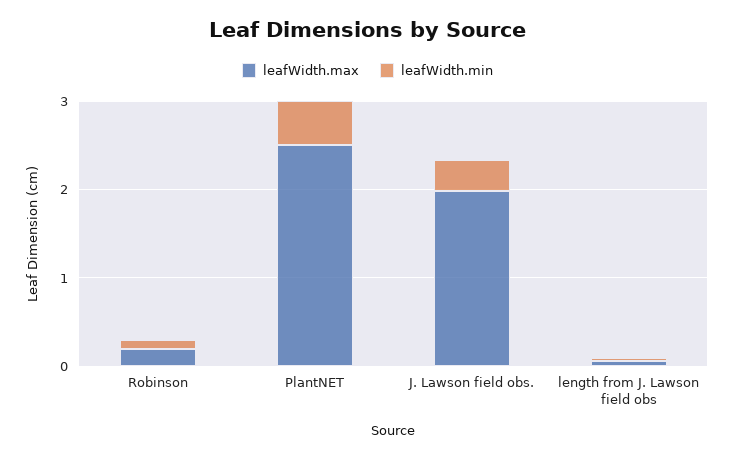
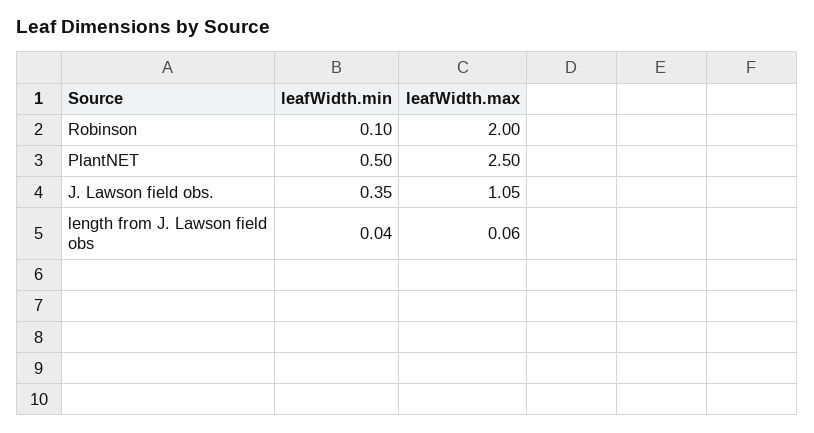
leafWidth.max, Robinson: 0.2 -> 2
leafWidth.max, J. Lawson field obs.: 2 -> 1.05

